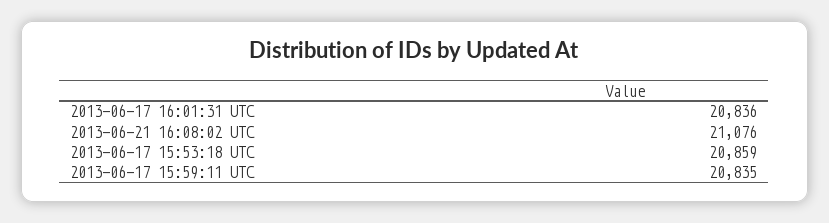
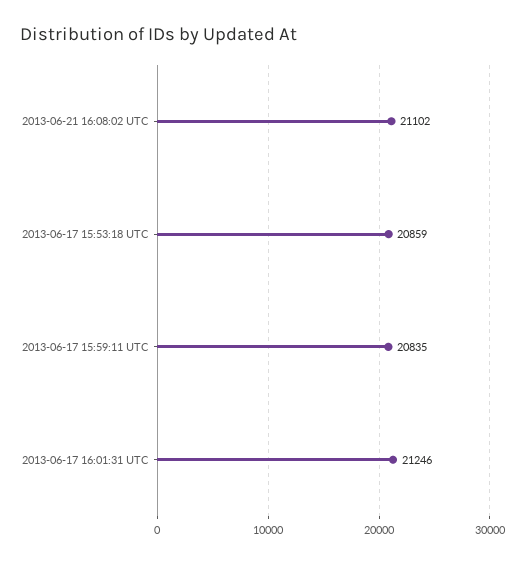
2013-06-17 16:01:31 UTC: 20836 -> 21246
2013-06-21 16:08:02 UTC: 21076 -> 21102

